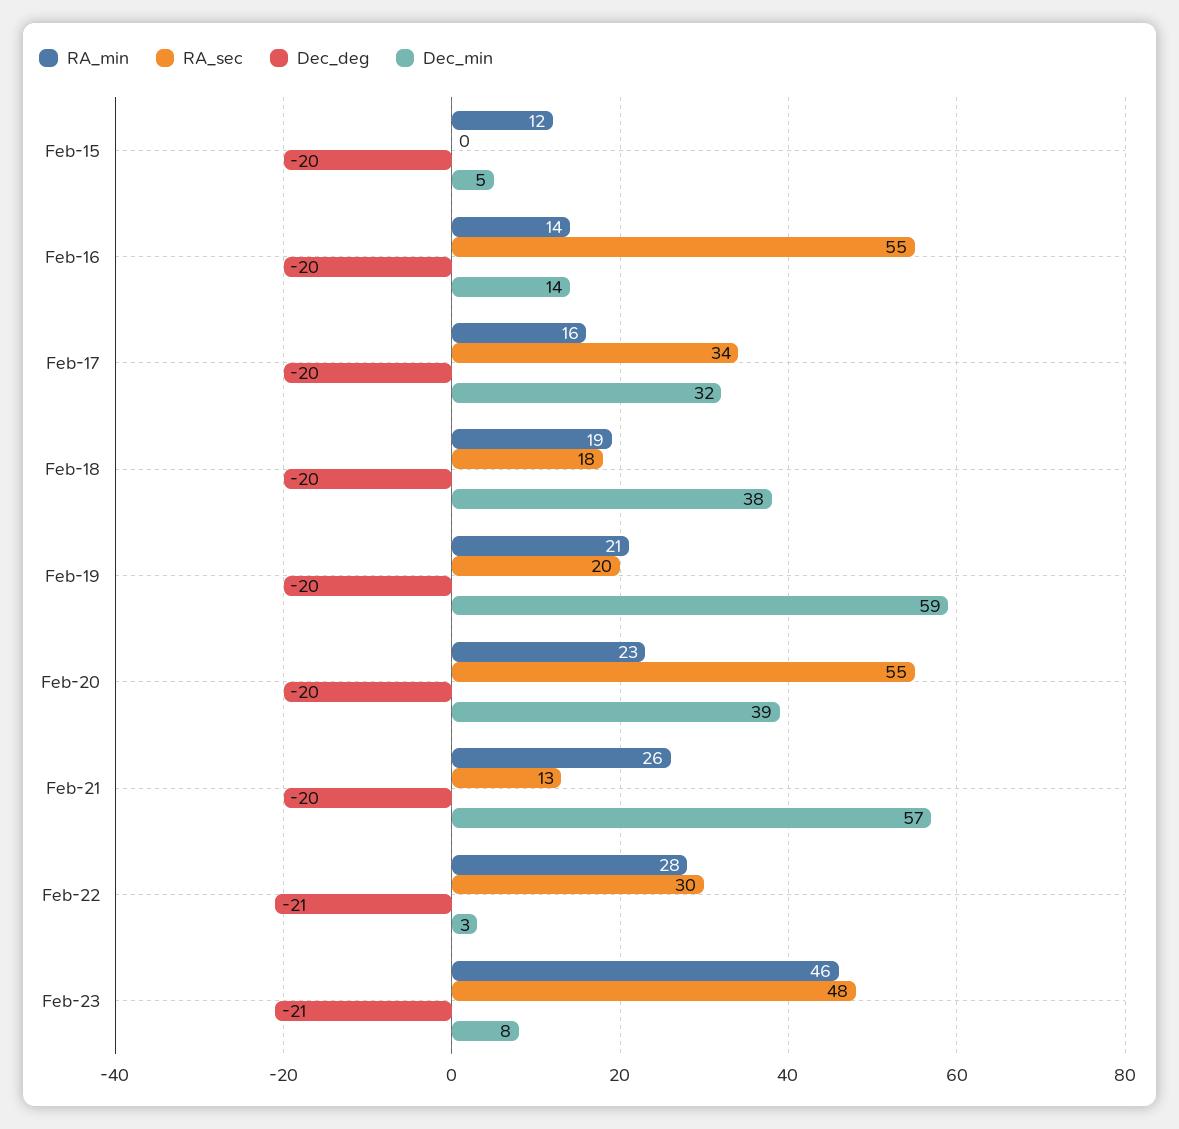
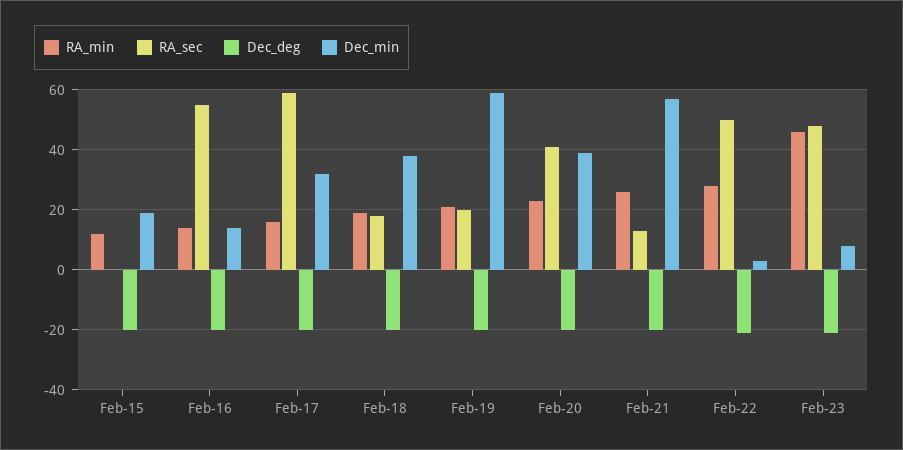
Dec_min, Feb-15: 5 -> 20
RA_sec, Feb-17: 34 -> 60
RA_sec, Feb-20: 55 -> 40
RA_sec, Feb-22: 30 -> 50

